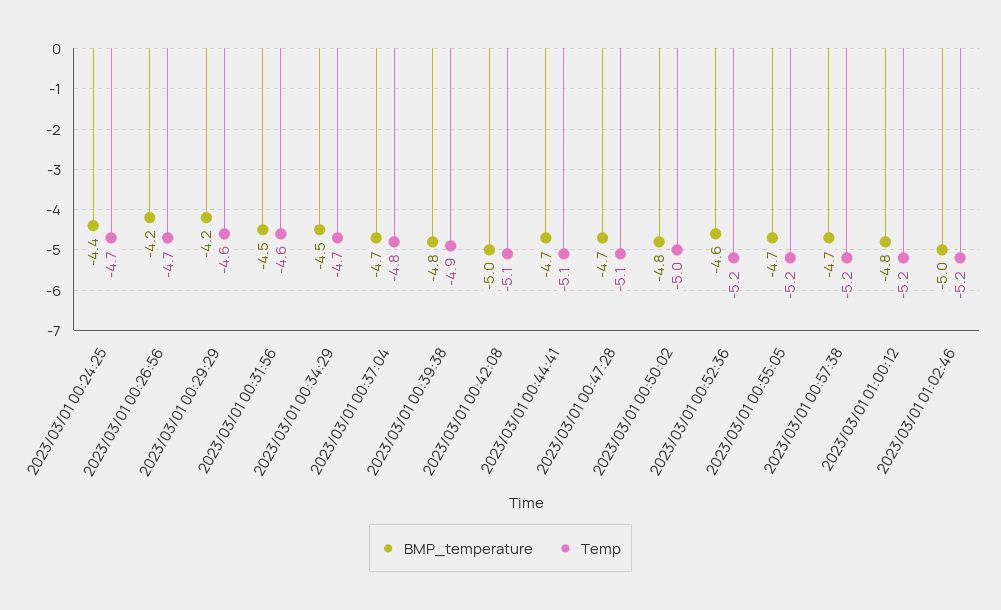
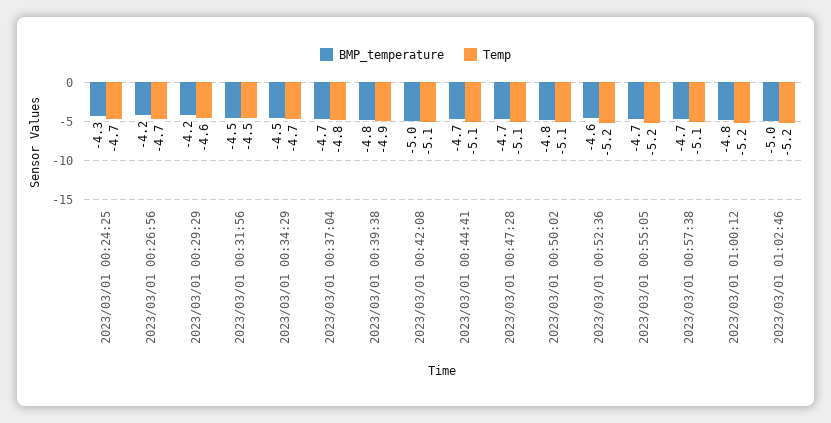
BMP_temperature, 2023/03/01 00:24:25: -4.4 -> -4.3
Temp, 2023/03/01 00:31:56: -4.6 -> -4.5
Temp, 2023/03/01 00:50:02: -5 -> -5.1
Temp, 2023/03/01 00:57:38: -5.2 -> -5.1

